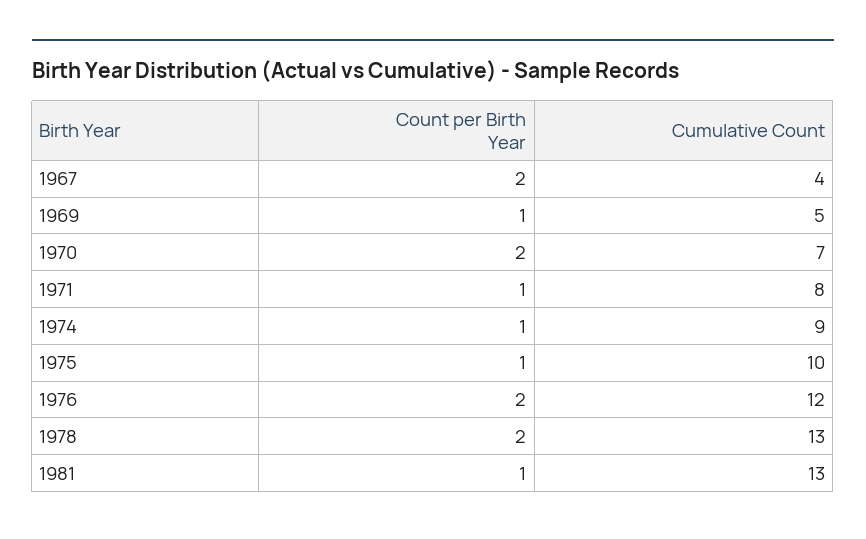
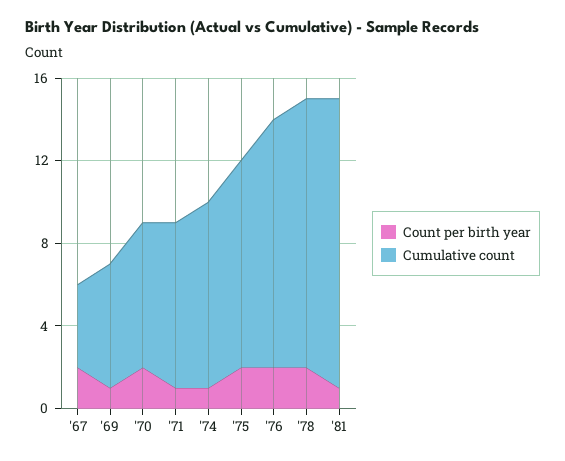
Cumulative Count, 1969: 5 -> 6
Count per Birth Year, 1975: 1 -> 2
Cumulative Count, 1981: 13 -> 14

